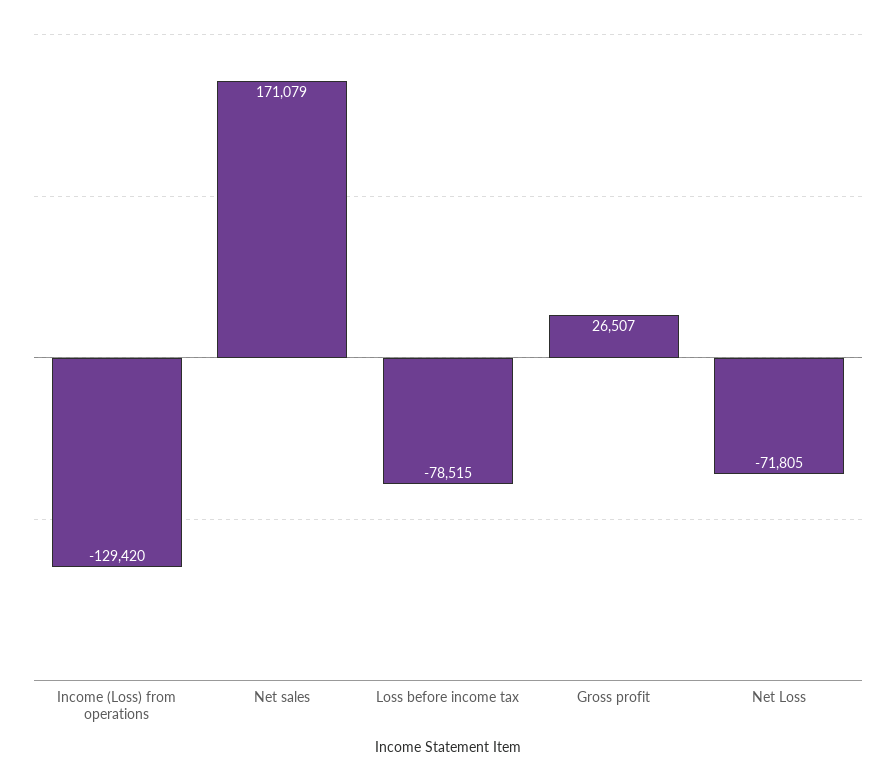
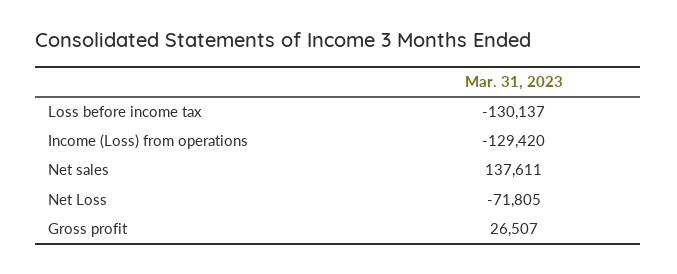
Net sales: 171079 -> 137611
Loss before income tax: -78515 -> -130137

